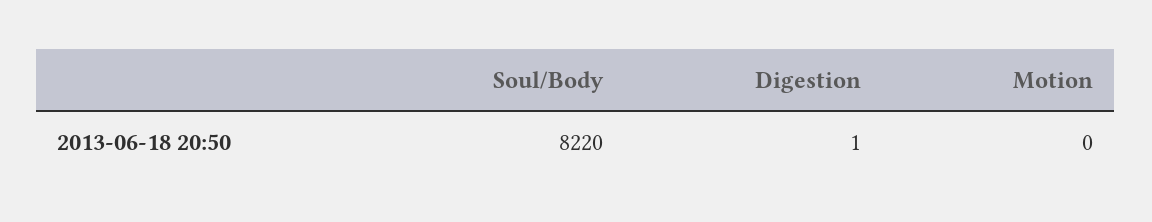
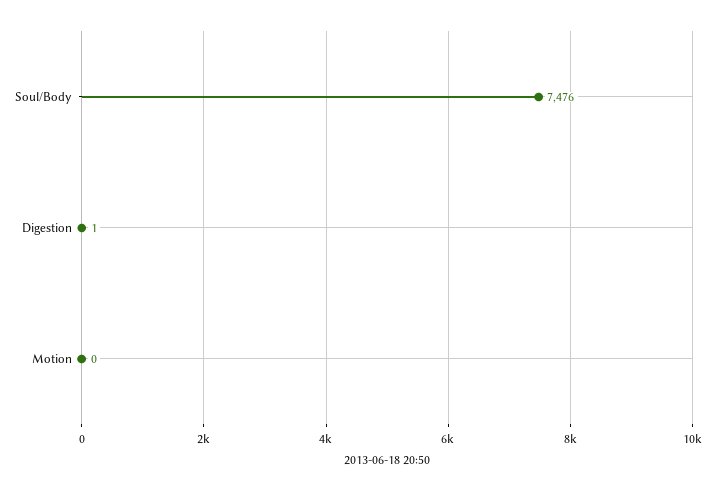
Soul/Body: 8220 -> 7476

